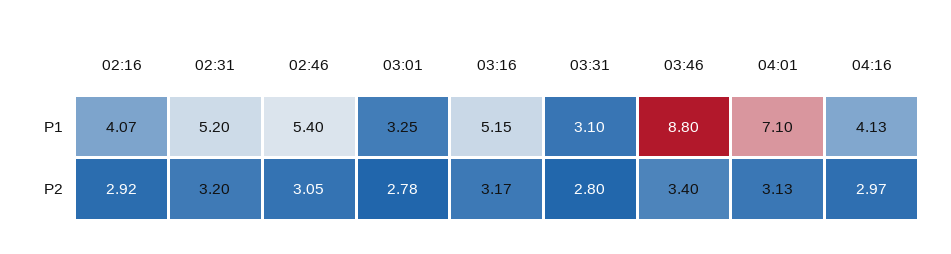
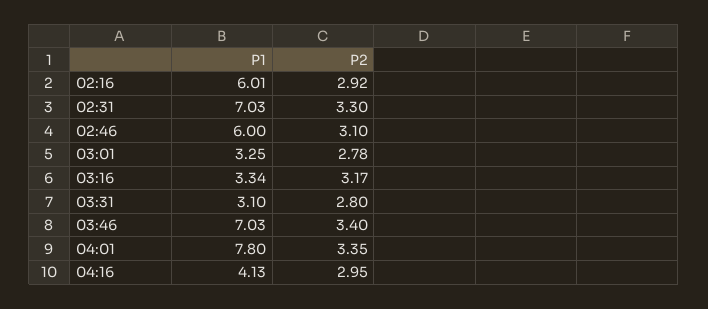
02:16, P1: 4.07 -> 6.01
02:31, P1: 5.2 -> 7.03
02:46, P1: 5.4 -> 6
03:16, P1: 5.15 -> 3.34
03:46, P1: 8.8 -> 7.03
04:01, P1: 7.1 -> 7.8
02:31, P2: 3.2 -> 3.3
02:46, P2: 3.05 -> 3.1
04:01, P2: 3.13 -> 3.35
04:16, P2: 2.97 -> 2.95

